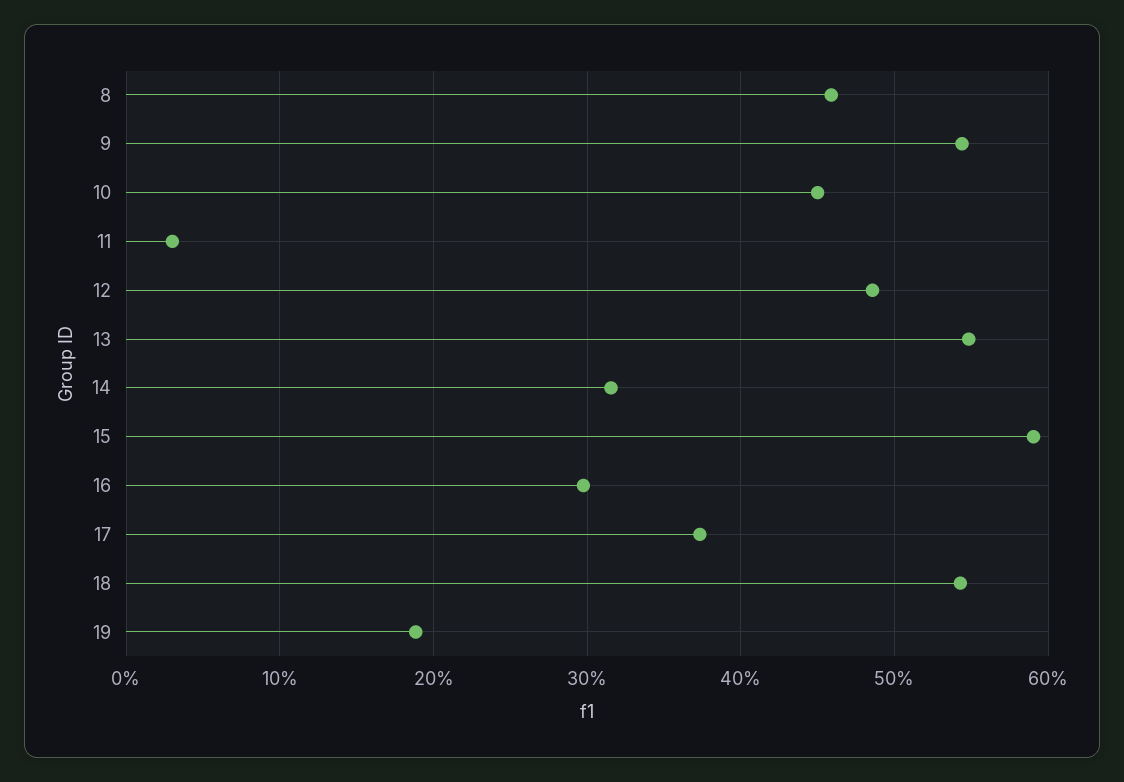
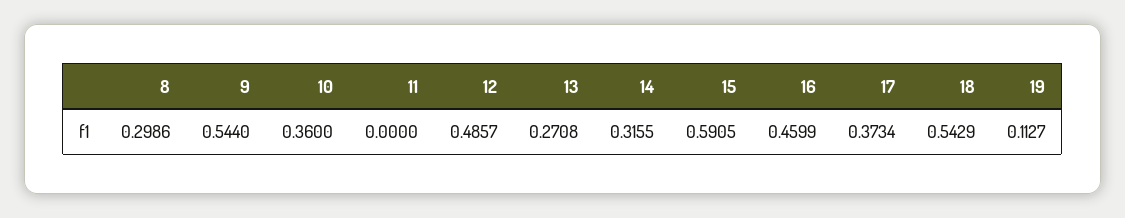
8: 0.46 -> 0.2986
10: 0.45 -> 0.36
11: 0.03 -> 0
13: 0.55 -> 0.2708
16: 0.3 -> 0.4599
19: 0.19 -> 0.1127

